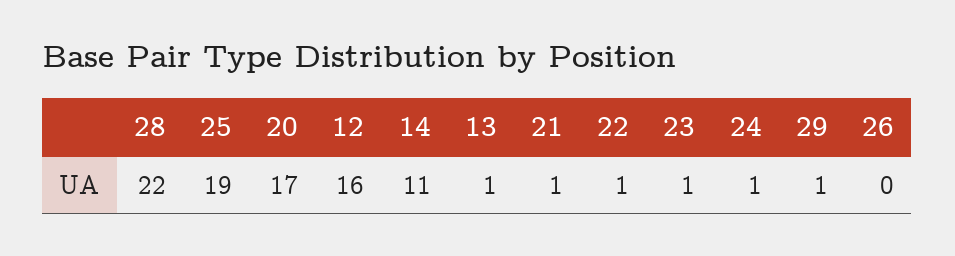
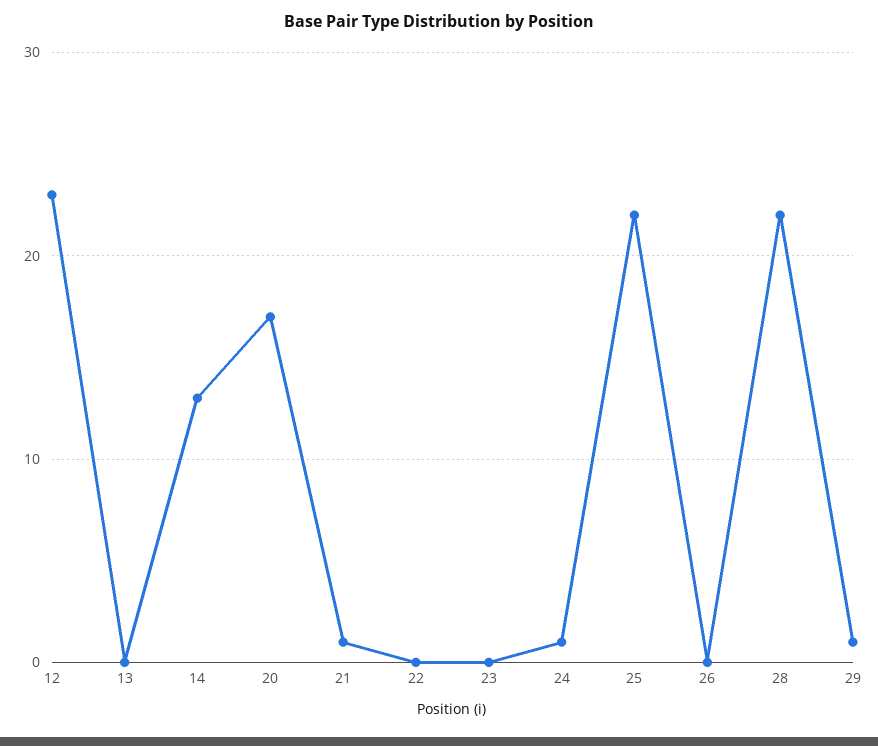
25: 19 -> 22
12: 16 -> 23
14: 11 -> 13
13: 1 -> 0
22: 1 -> 0
23: 1 -> 0

